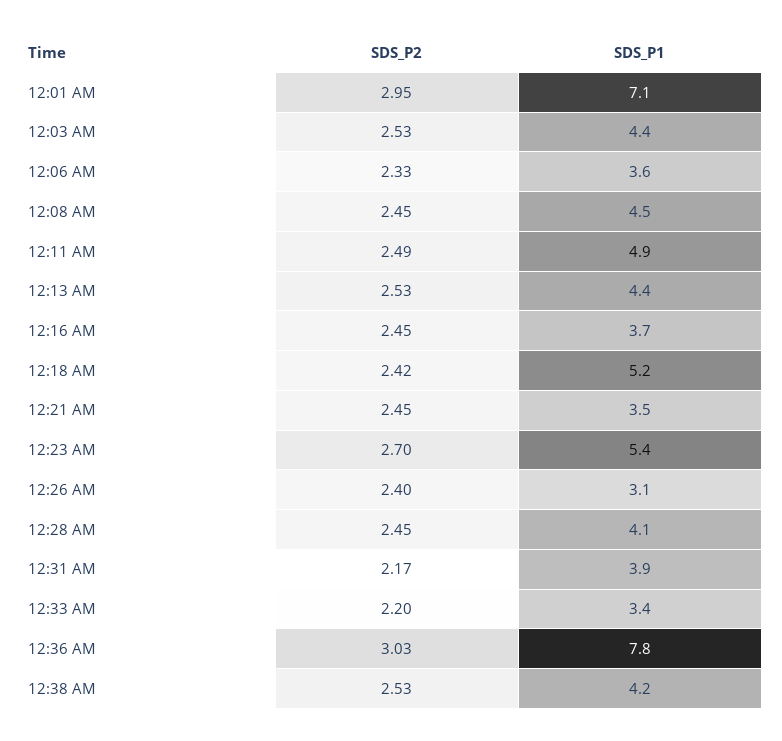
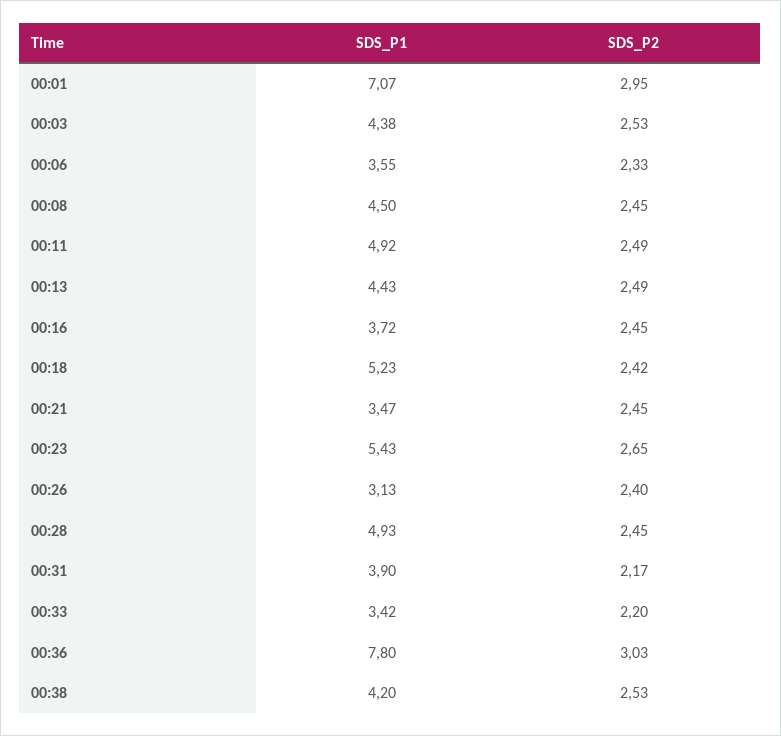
SDS_P2, 12:13 AM: 2.53 -> 2.49
SDS_P2, 12:23 AM: 2.7 -> 2.65
SDS_P1, 12:28 AM: 4.1 -> 4.93

